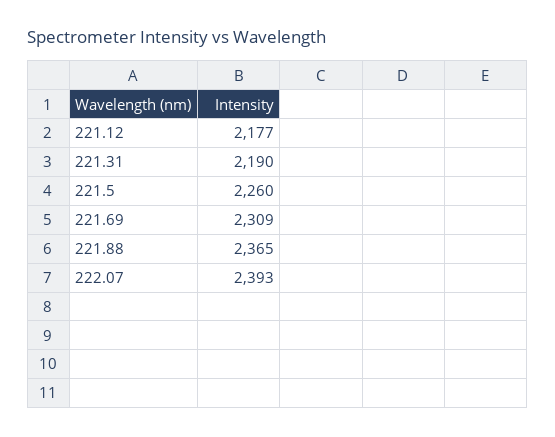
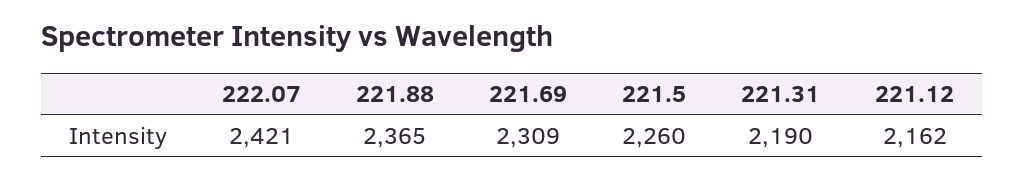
221.12: 2177 -> 2162
222.07: 2393 -> 2421

